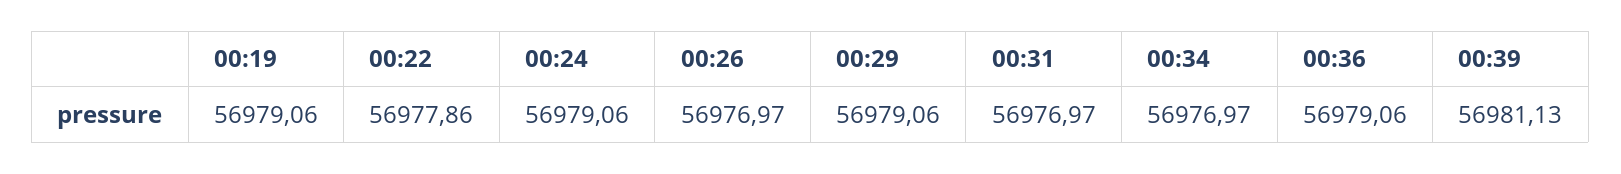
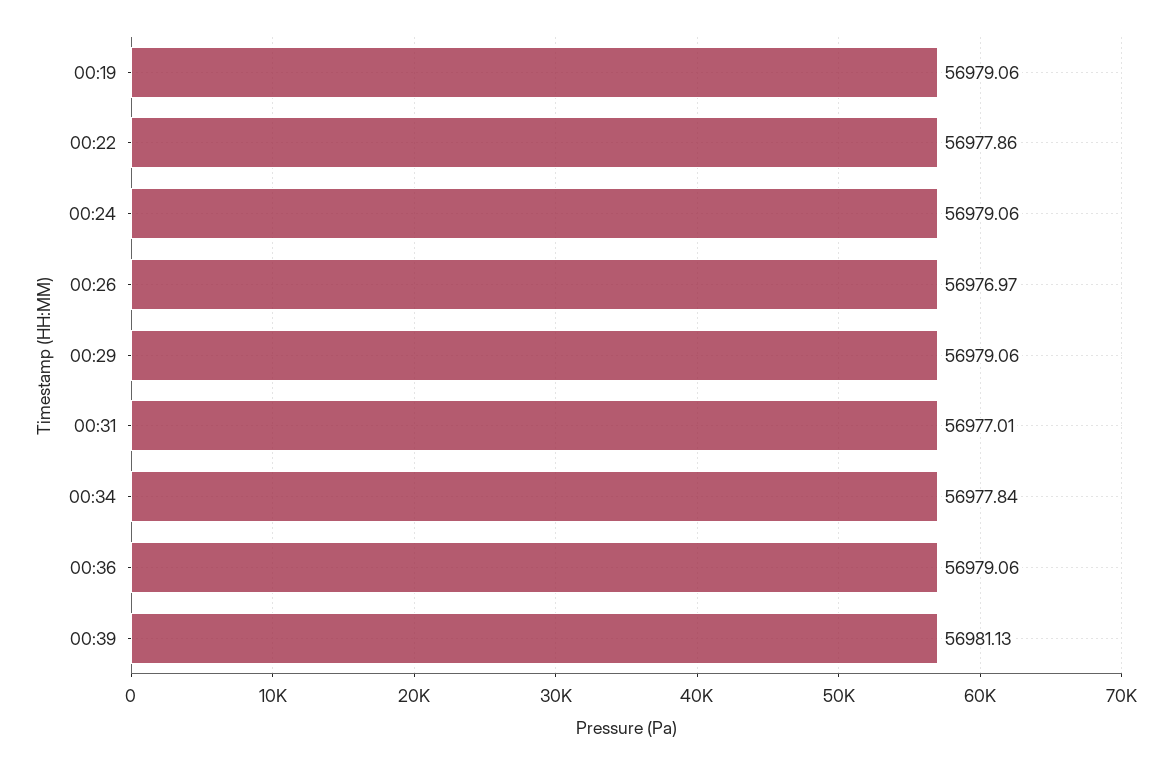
00:31: 56976.97 -> 56977.01
00:34: 56976.97 -> 56977.84

